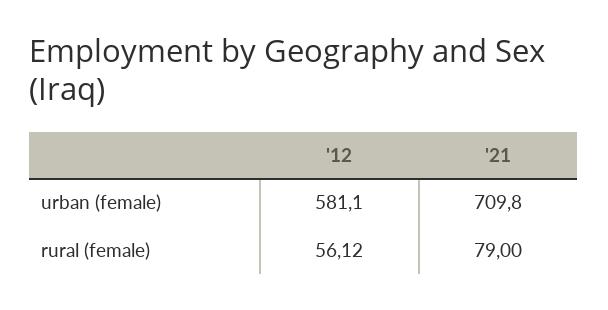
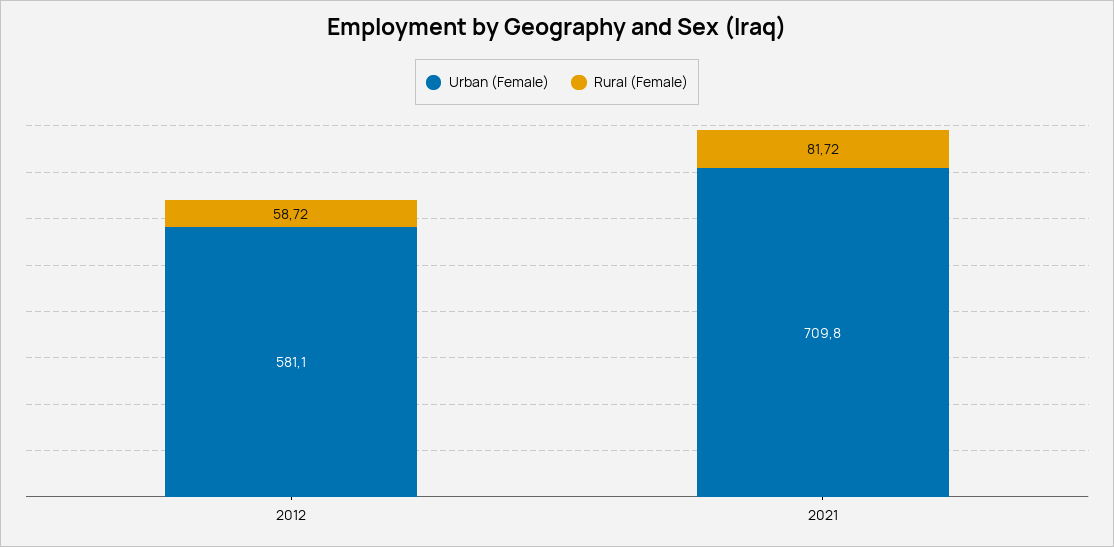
rural (female), '12: 56.12 -> 58.72
rural (female), '21: 79 -> 81.72

